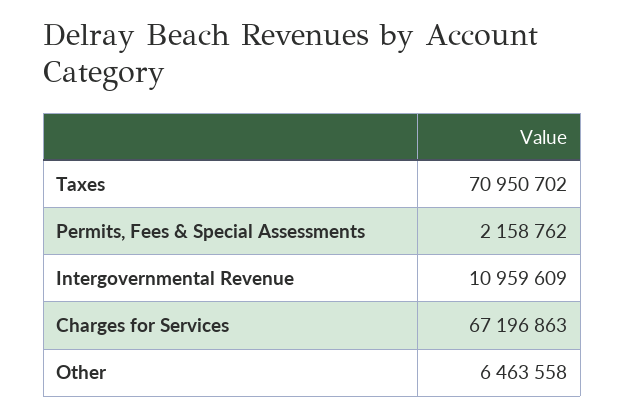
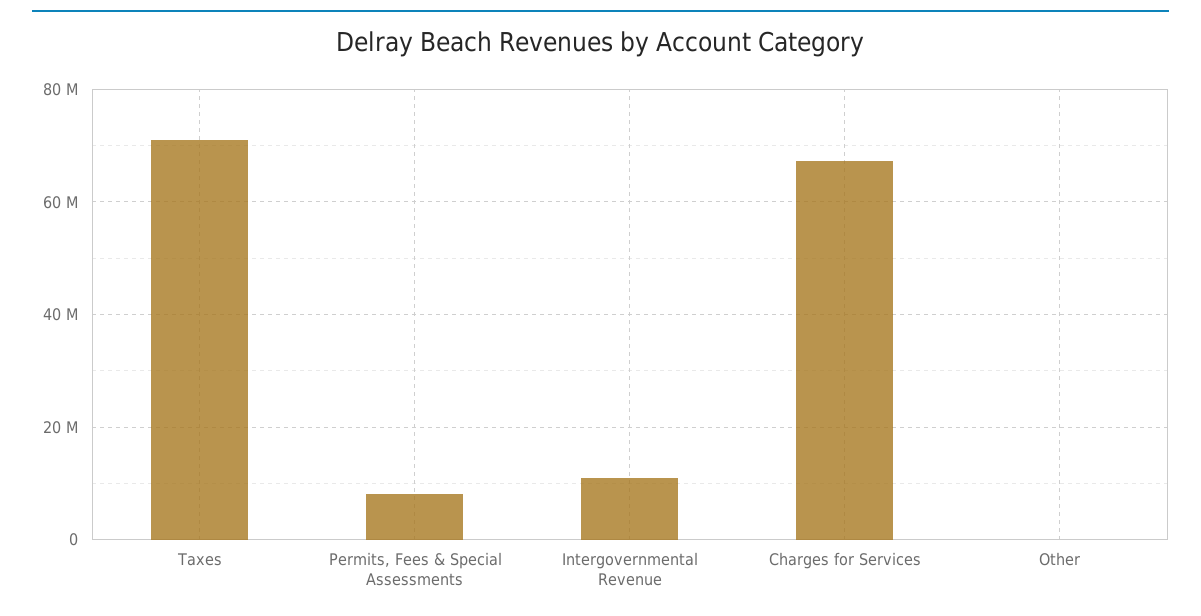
Permits, Fees & Special Assessments: 2158762 -> 8000000
Other: 6463558 -> 0

